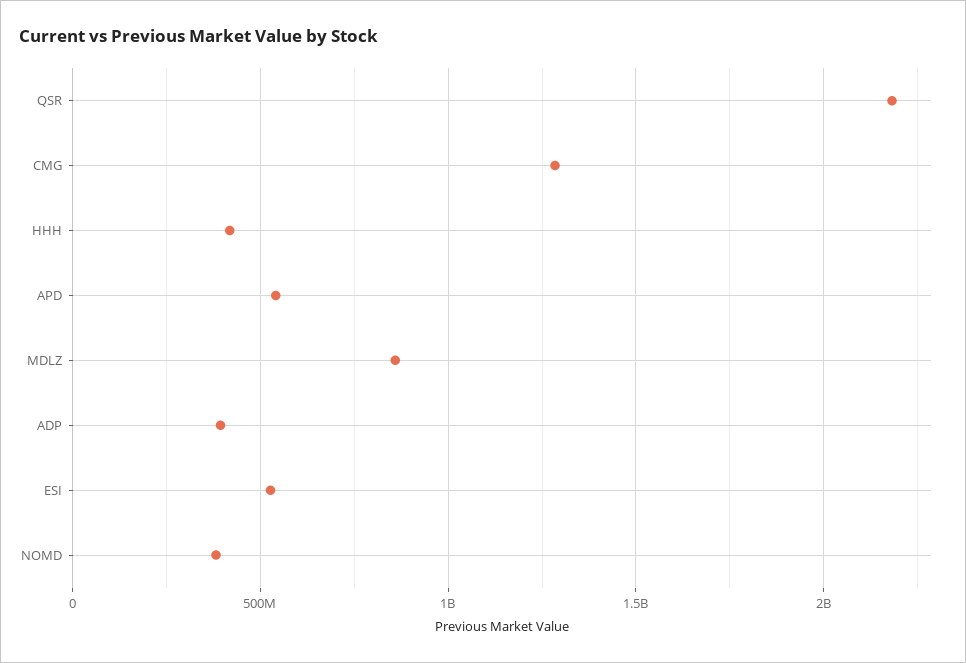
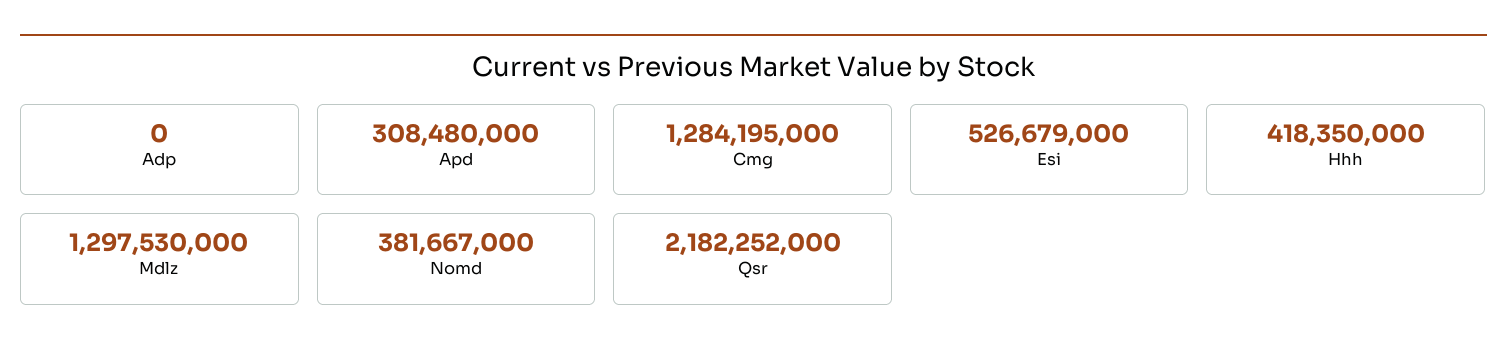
APD: 550000000 -> 308480000
MDLZ: 850000000 -> 1297530000
ADP: 400000000 -> 0

